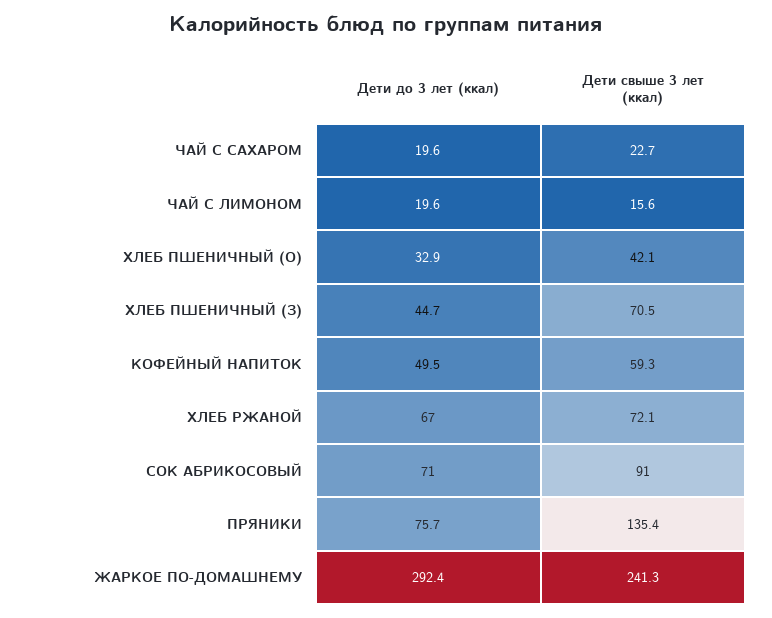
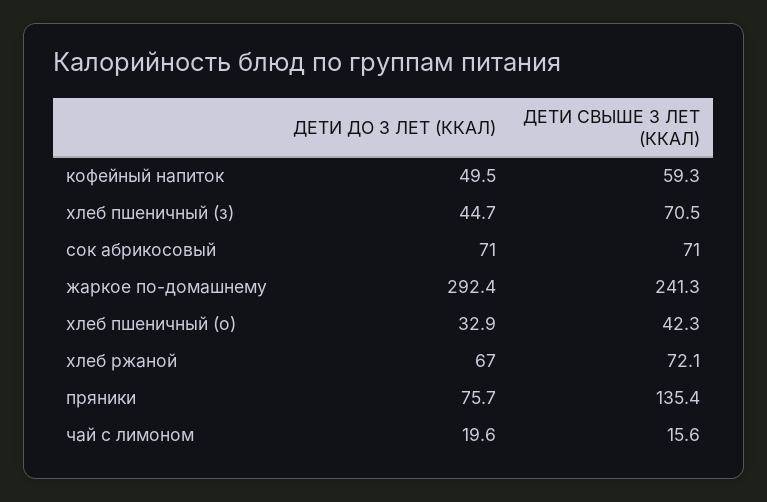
Дети до 3 лет (ккал), ЧАЙ С САХАРОМ: 19.6 -> none
Дети свыше 3 лет (ккал), ЧАЙ С САХАРОМ: 22.7 -> none
Дети свыше 3 лет (ккал), ХЛЕБ ПШЕНИЧНЫЙ (О): 42.1 -> 42.3
Дети свыше 3 лет (ккал), СОК АБРИКОСОВЫЙ: 91 -> 71

